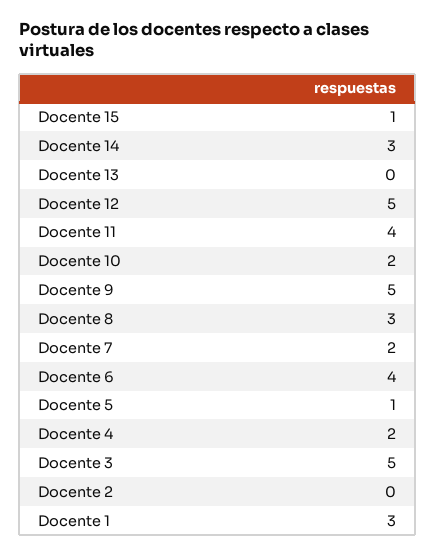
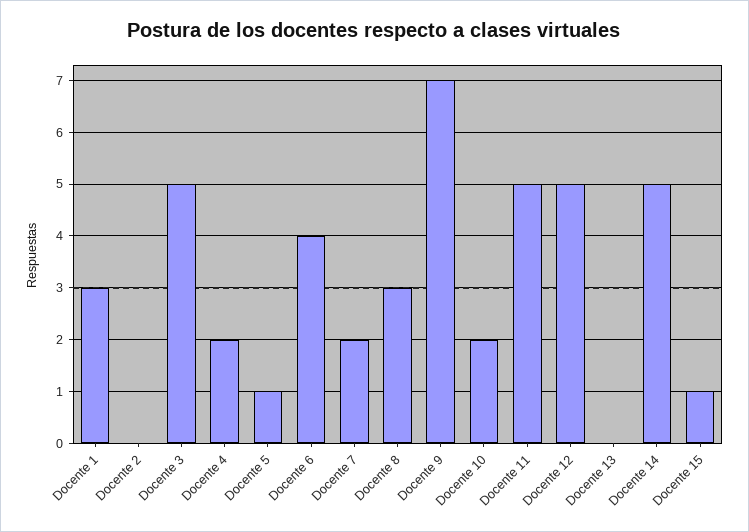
Docente 14: 3 -> 5
Docente 11: 4 -> 5
Docente 9: 5 -> 7

